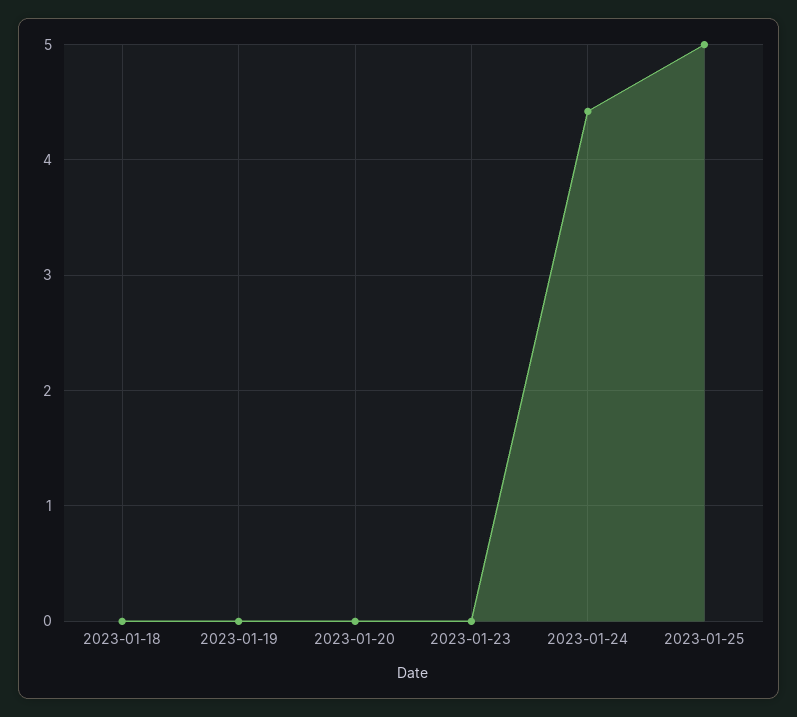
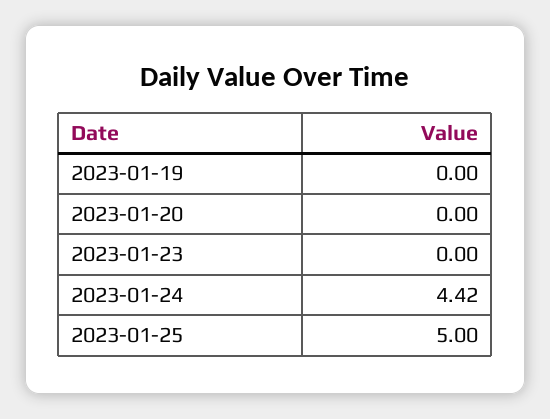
2023-01-18: 0 -> none

